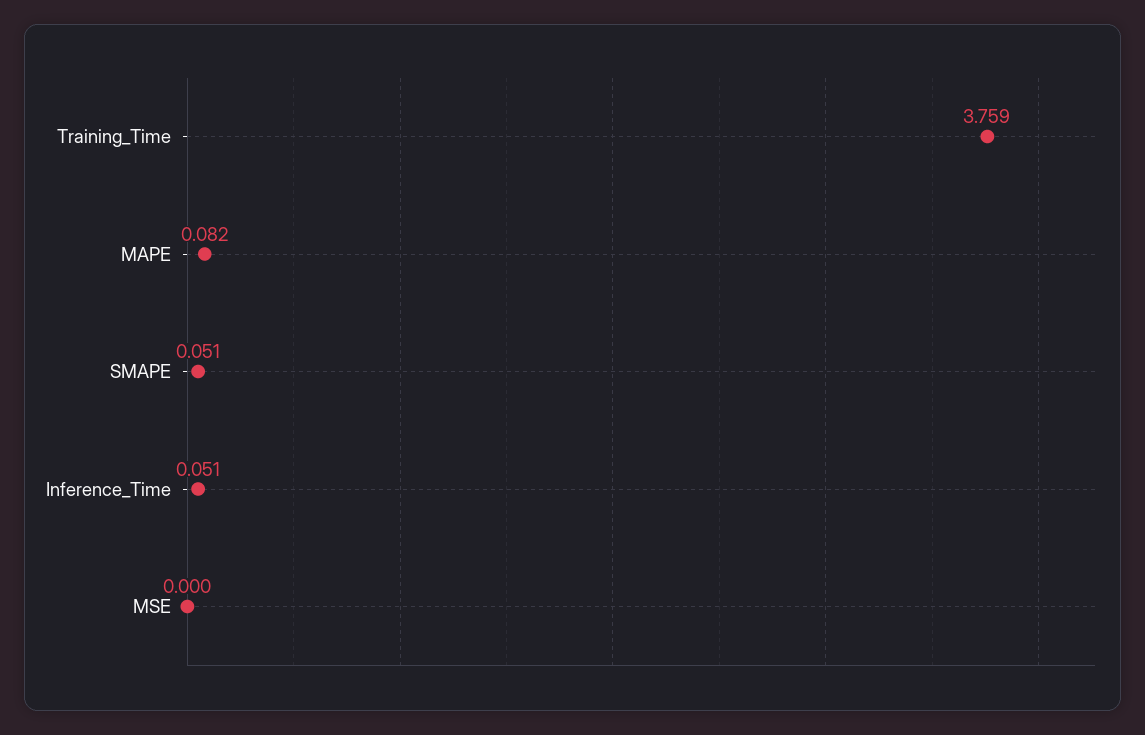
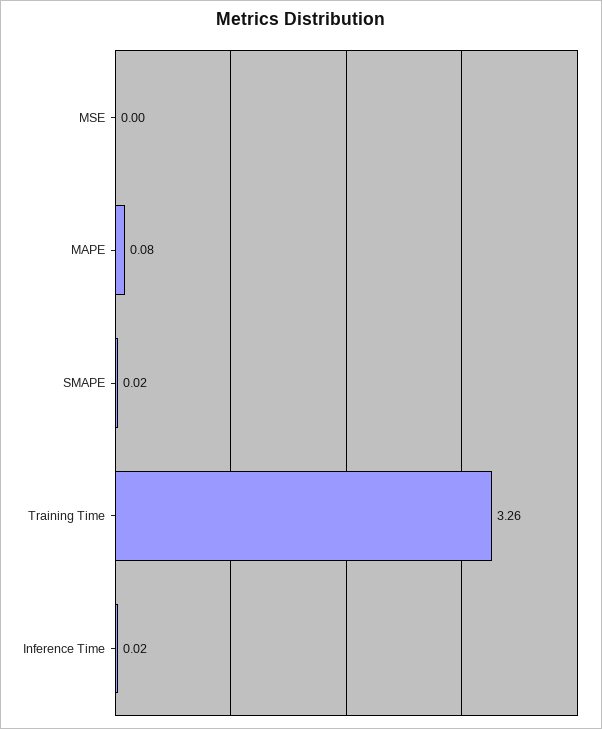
Training_Time: 3.759 -> 3.26
SMAPE: 0.051 -> 0.02
Inference_Time: 0.051 -> 0.02

